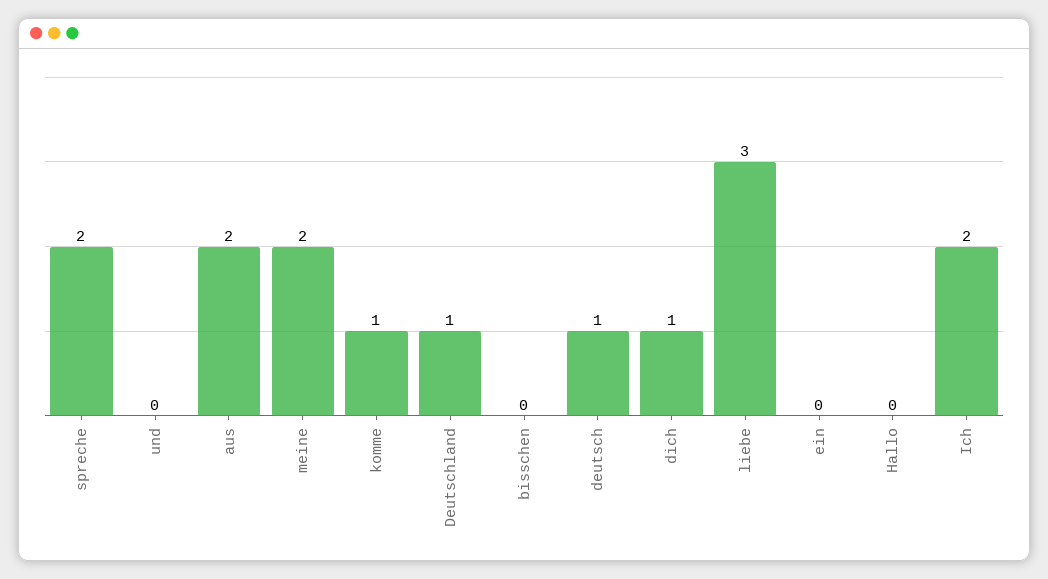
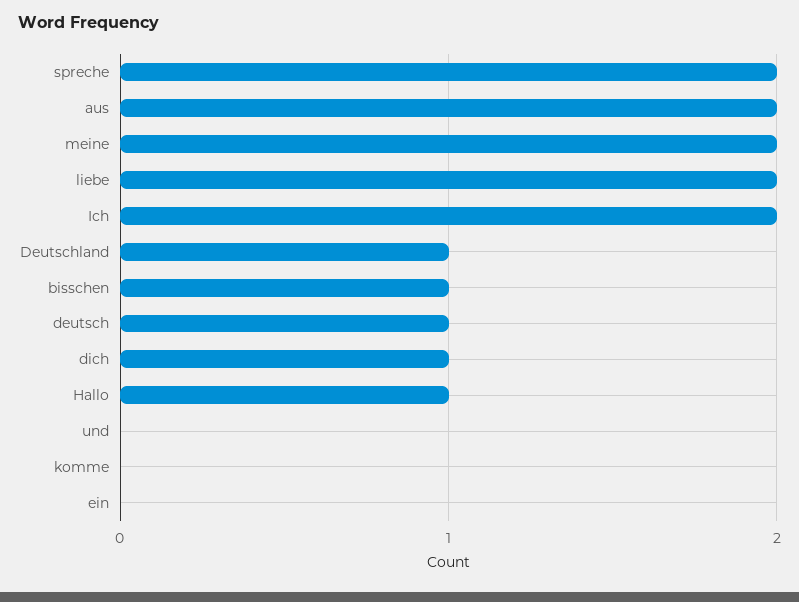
komme: 1 -> 0
bisschen: 0 -> 1
liebe: 3 -> 2
Hallo: 0 -> 1

